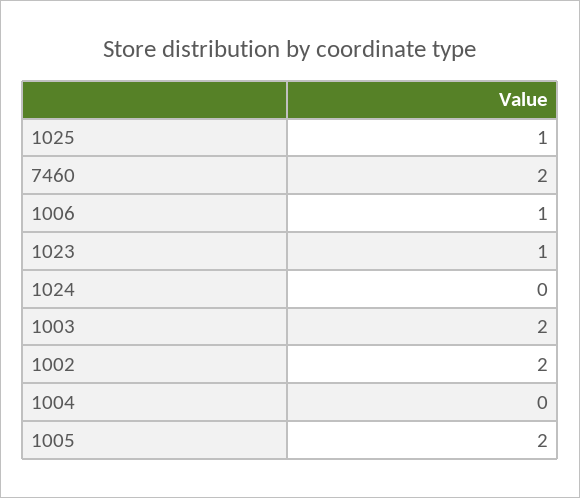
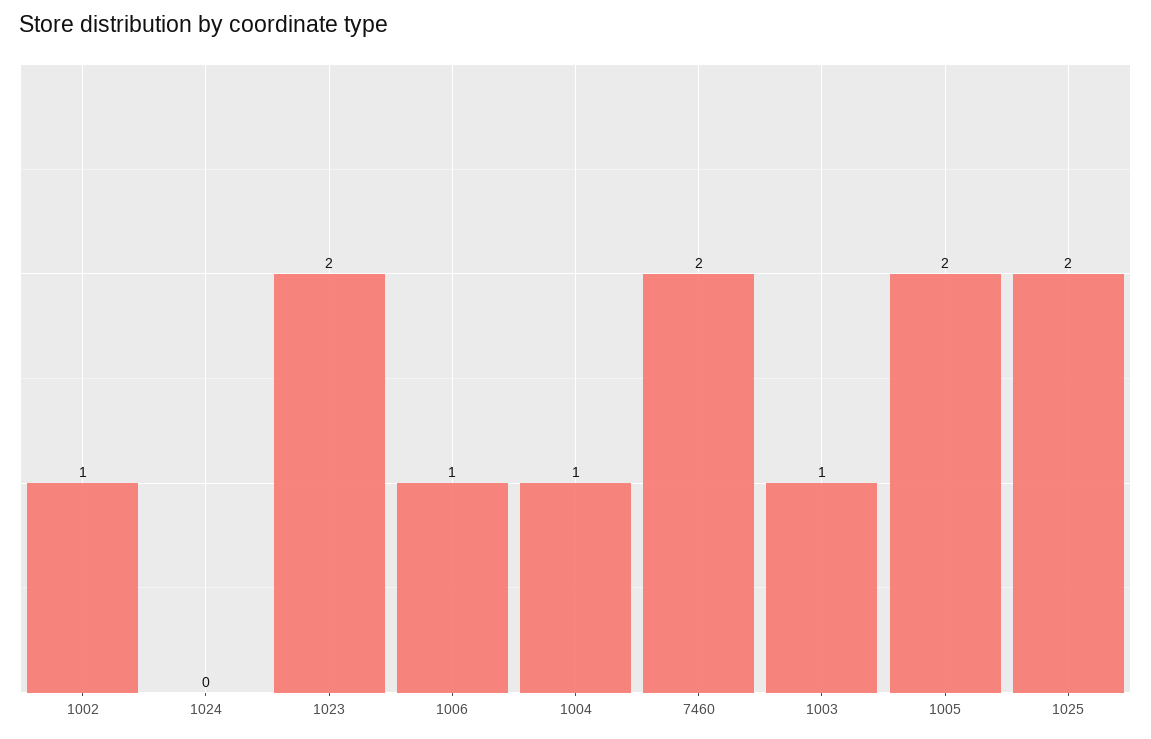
1025: 1 -> 2
1023: 1 -> 2
1003: 2 -> 1
1002: 2 -> 1
1004: 0 -> 1

